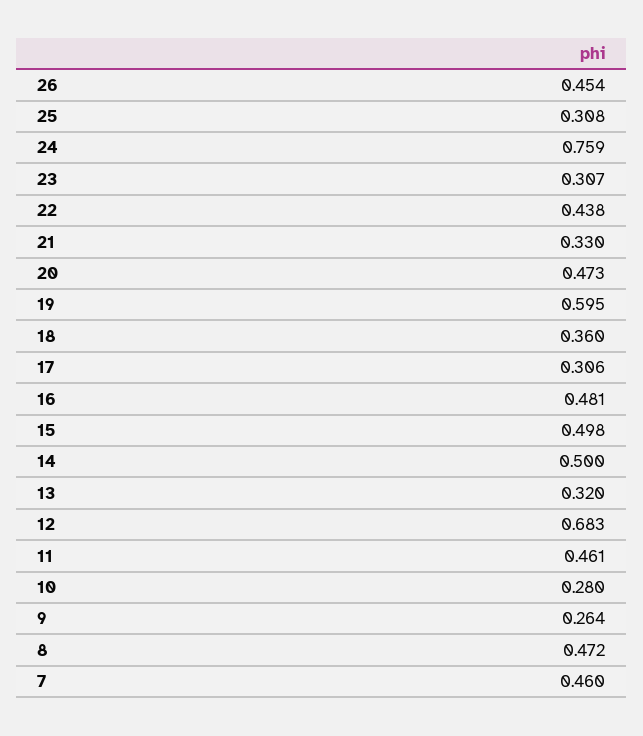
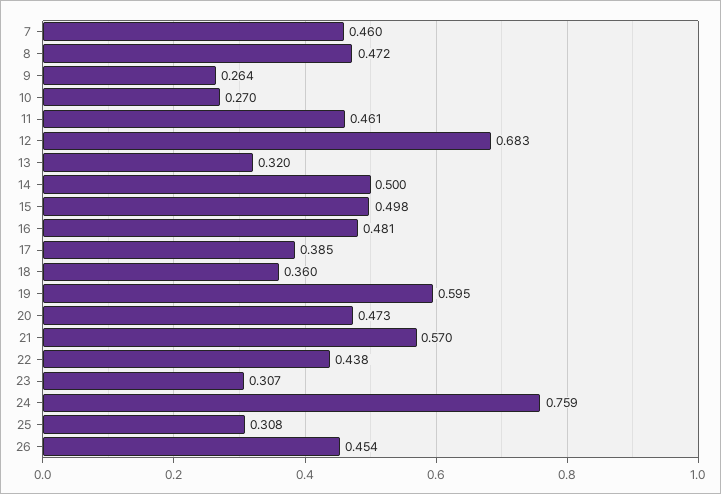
21: 0.33 -> 0.57
17: 0.306 -> 0.385
10: 0.28 -> 0.27

